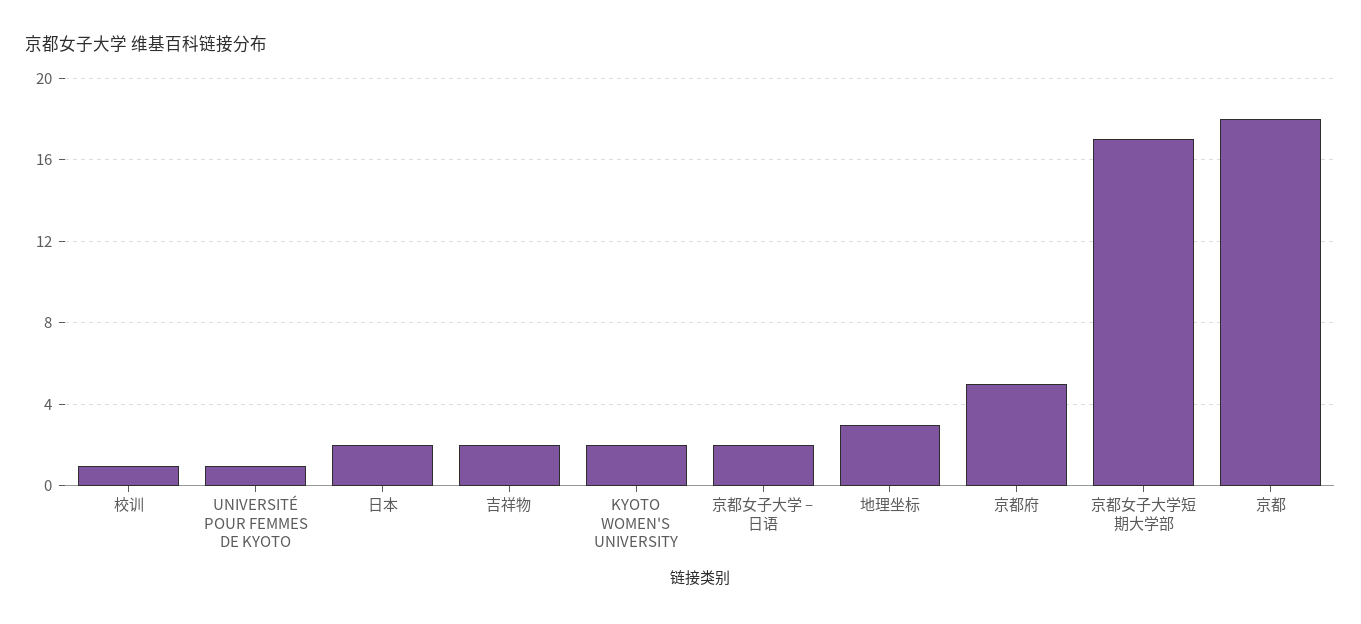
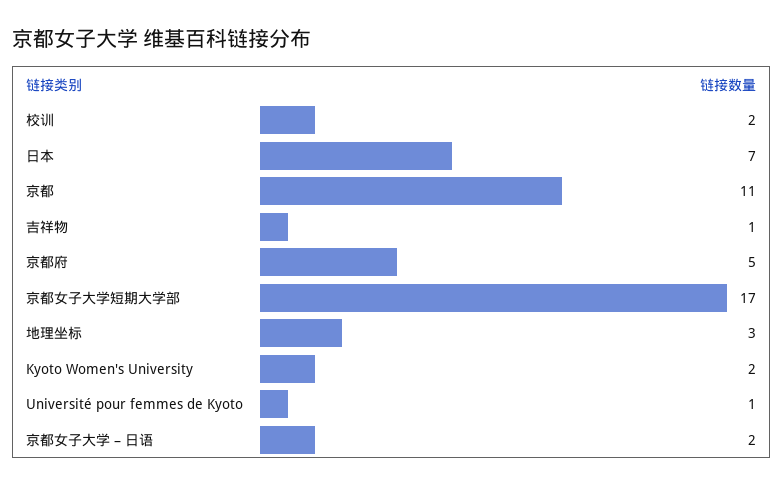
校训: 1 -> 2
日本: 2 -> 7
吉祥物: 2 -> 1
京都: 18 -> 11

